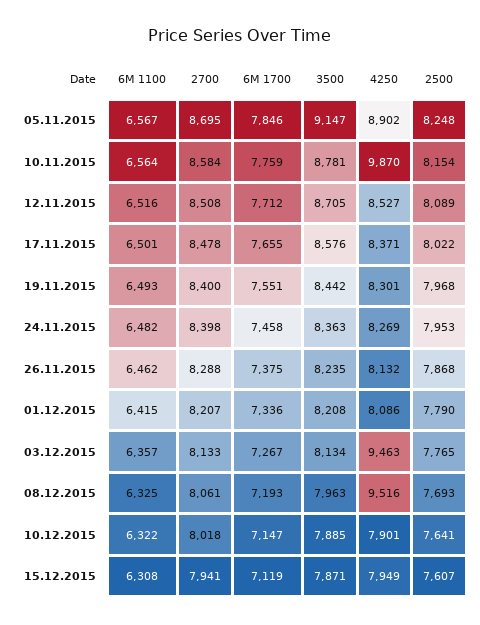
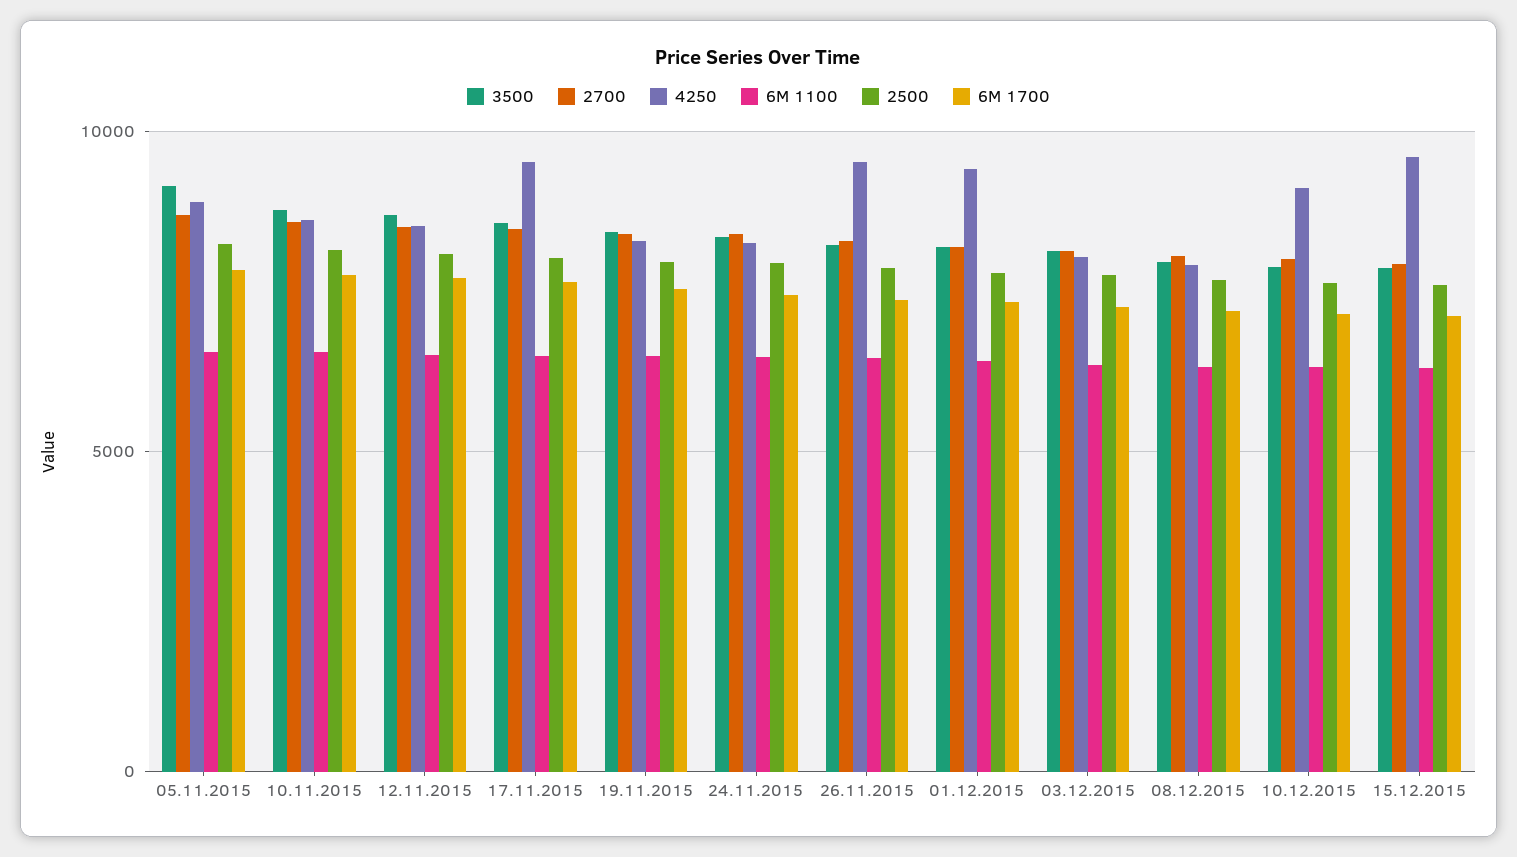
4250, 10.11.2015: 9870 -> 8500
4250, 17.11.2015: 8371 -> 9500
4250, 26.11.2015: 8132 -> 9500
4250, 01.12.2015: 8086 -> 9500
4250, 03.12.2015: 9463 -> 8000
4250, 08.12.2015: 9516 -> 8000
4250, 10.12.2015: 7901 -> 9000
4250, 15.12.2015: 7949 -> 9500

